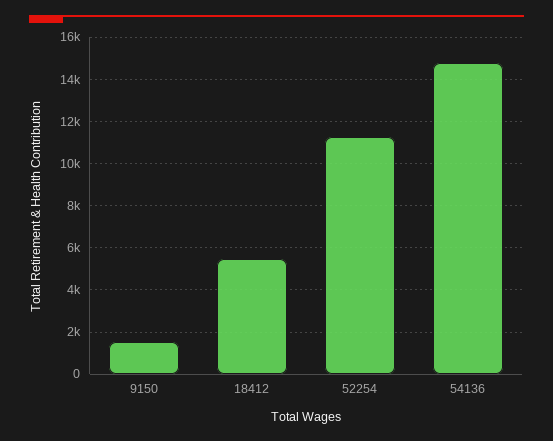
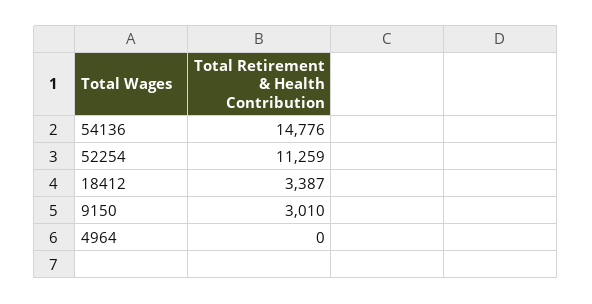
9150: 1500 -> 3010
18412: 5500 -> 3387
4964: none -> 0

